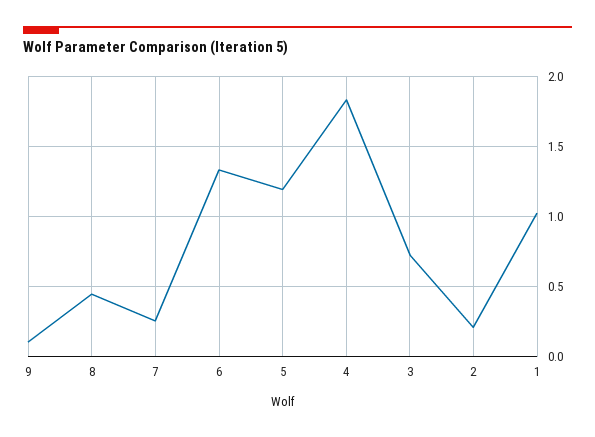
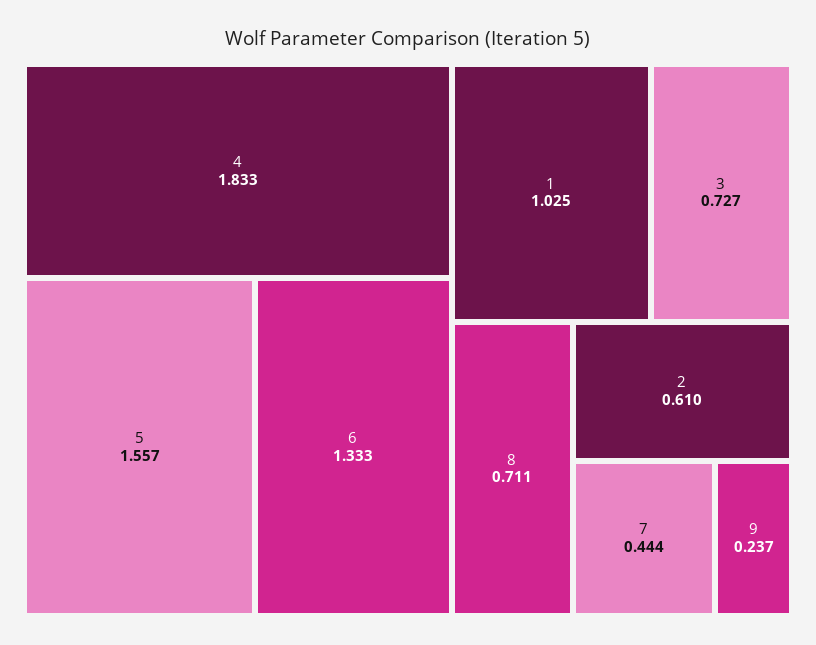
9: 0.1 -> 0.237
8: 0.45 -> 0.711
7: 0.25 -> 0.444
5: 1.2 -> 1.557
2: 0.2 -> 0.61

